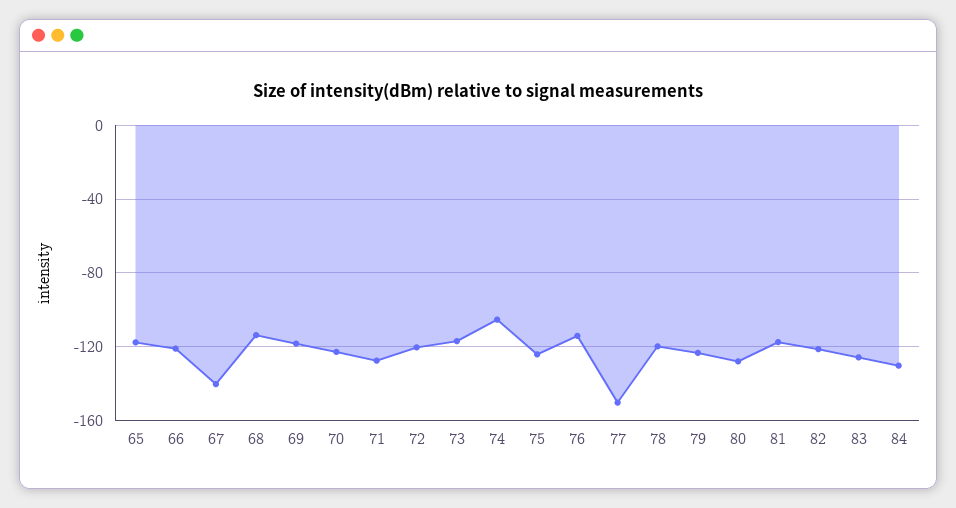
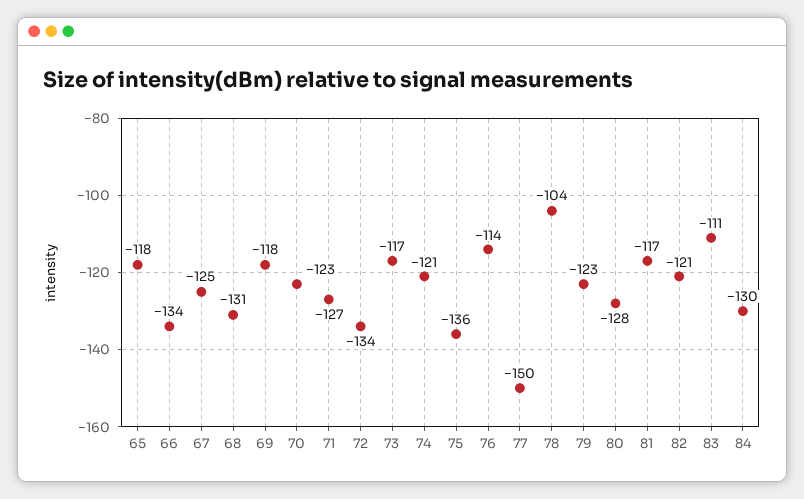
66: -120 -> -134
67: -140 -> -125
68: -115 -> -131
72: -120 -> -134
74: -105 -> -121
75: -125 -> -136
78: -120 -> -104
83: -125 -> -111

